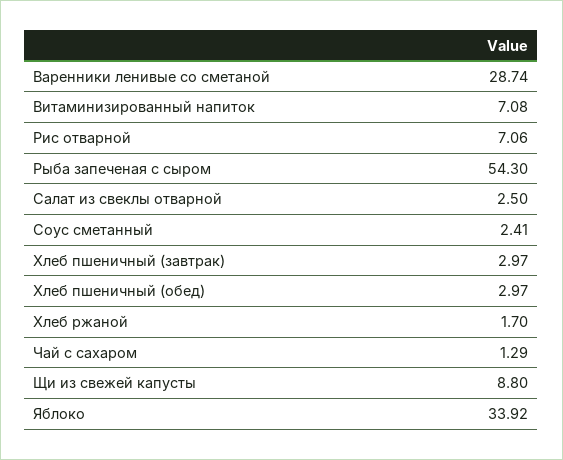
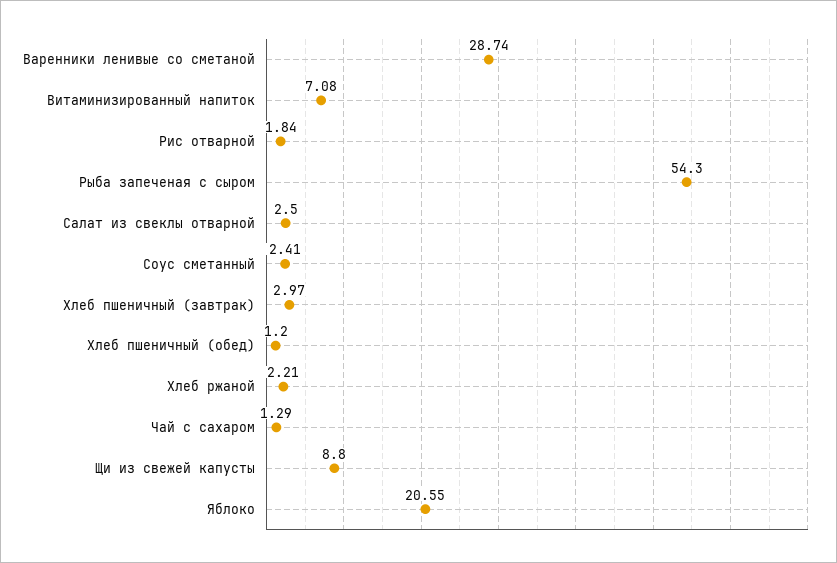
Рис отварной: 7.06 -> 1.84
Хлеб пшеничный (обед): 2.97 -> 1.2
Хлеб ржаной: 1.7 -> 2.21
Яблоко: 33.92 -> 20.55

